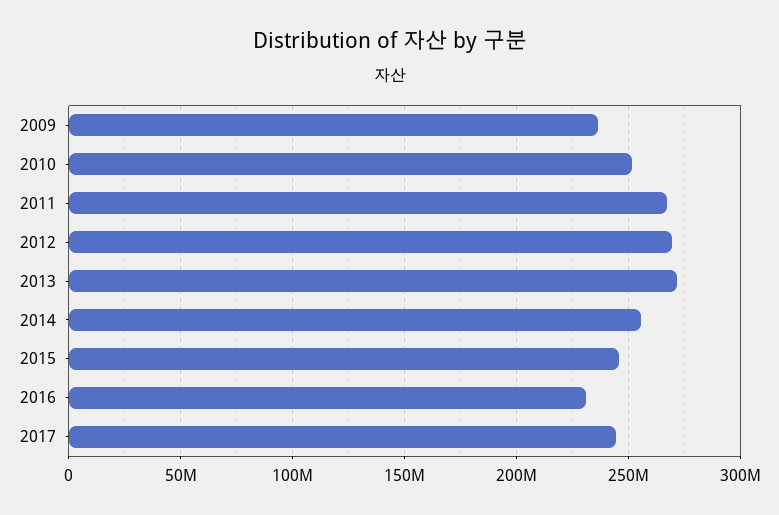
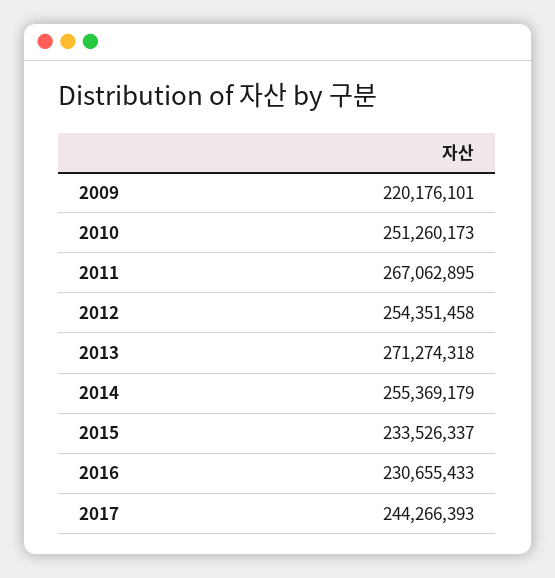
2009: 235000000 -> 220176101
2012: 270000000 -> 254351458
2015: 245000000 -> 233526337

